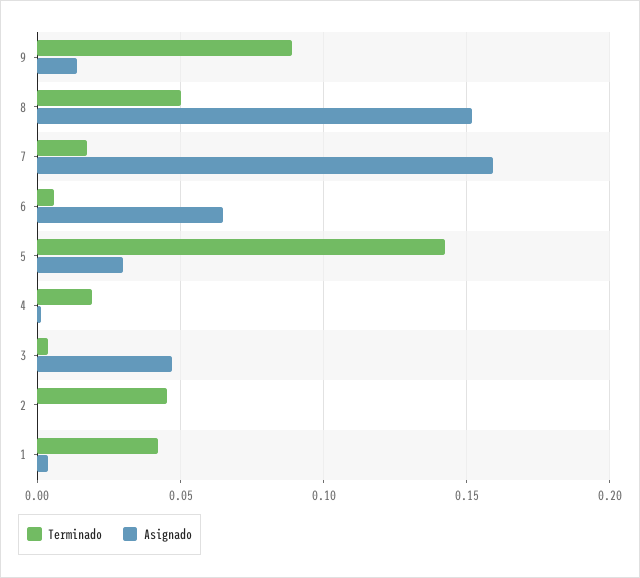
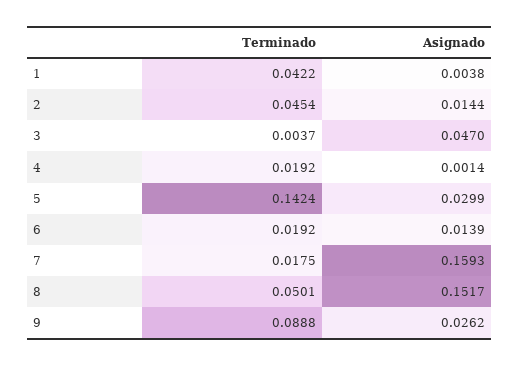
Asignado, 9: 0.015 -> 0.0262
Terminado, 6: 0.005 -> 0.0192
Asignado, 6: 0.065 -> 0.0139
Asignado, 2: 0 -> 0.0144

